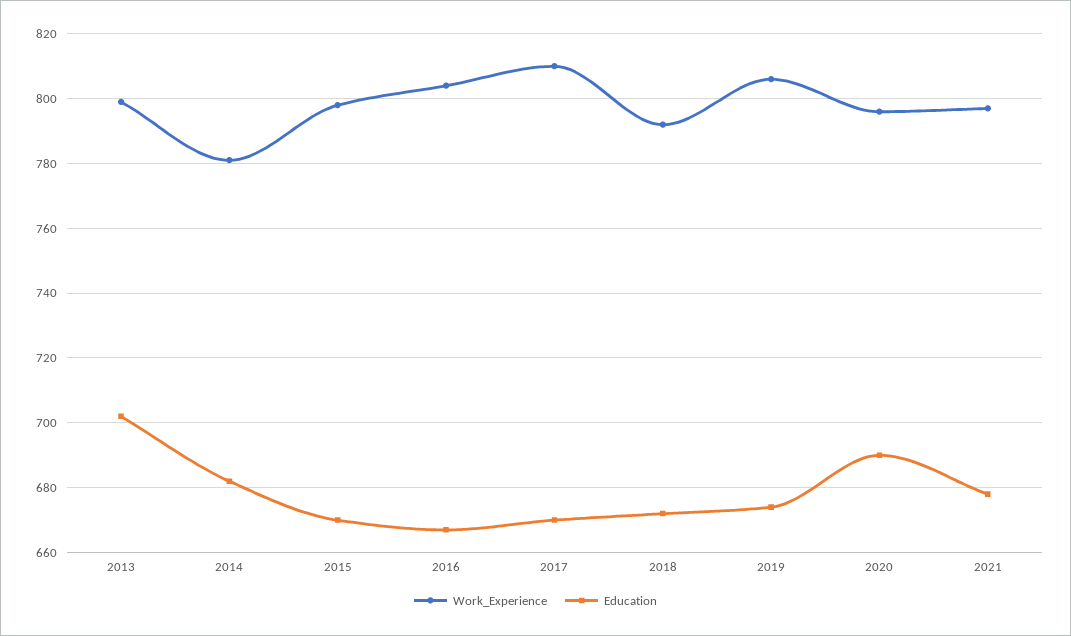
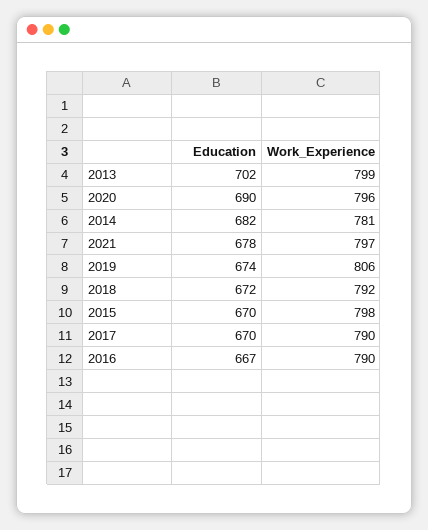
Work_Experience, 2016: 805 -> 790
Work_Experience, 2017: 810 -> 790

